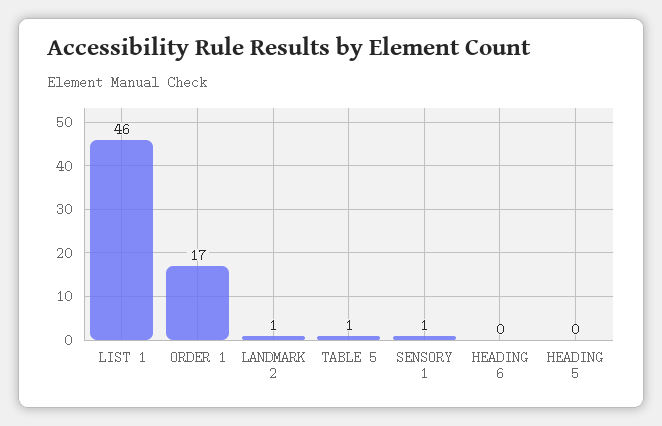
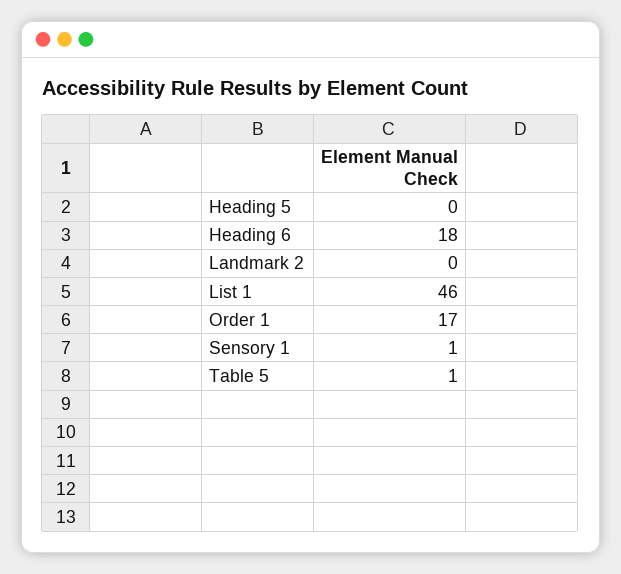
LANDMARK 2: 1 -> 0
HEADING 6: 0 -> 18

